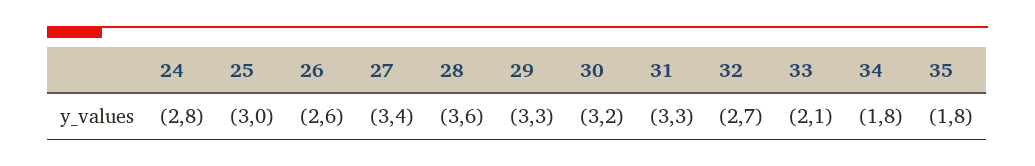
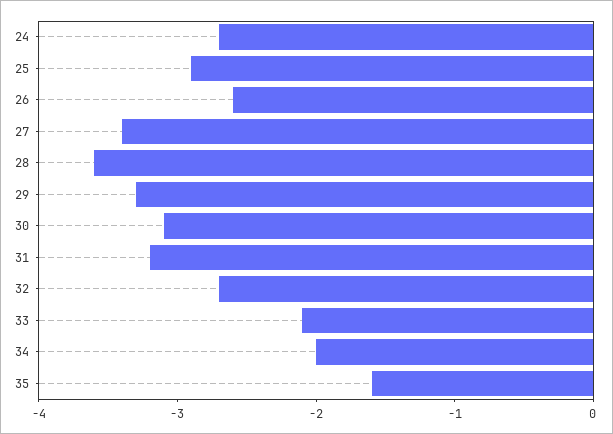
24: -2.8 -> -2.7
25: -3 -> -2.9
30: -3.2 -> -3.1
31: -3.3 -> -3.2
34: -1.8 -> -2
35: -1.8 -> -1.6

